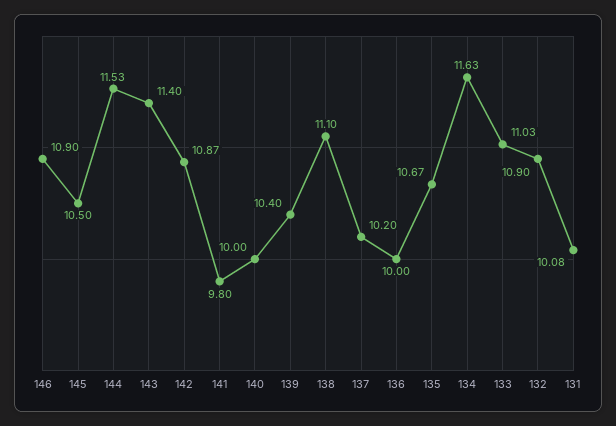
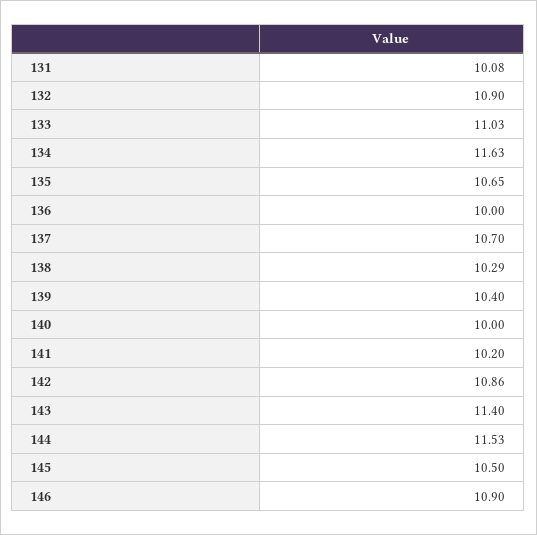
142: 10.87 -> 10.86
141: 9.8 -> 10.2
138: 11.1 -> 10.29
137: 10.2 -> 10.7
135: 10.67 -> 10.65

